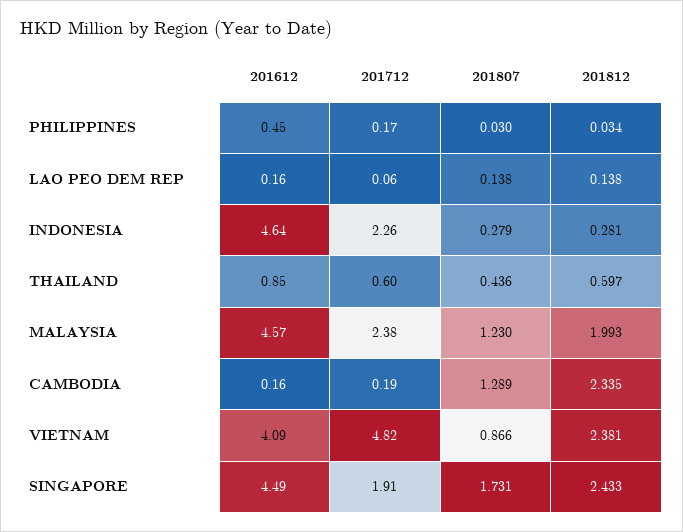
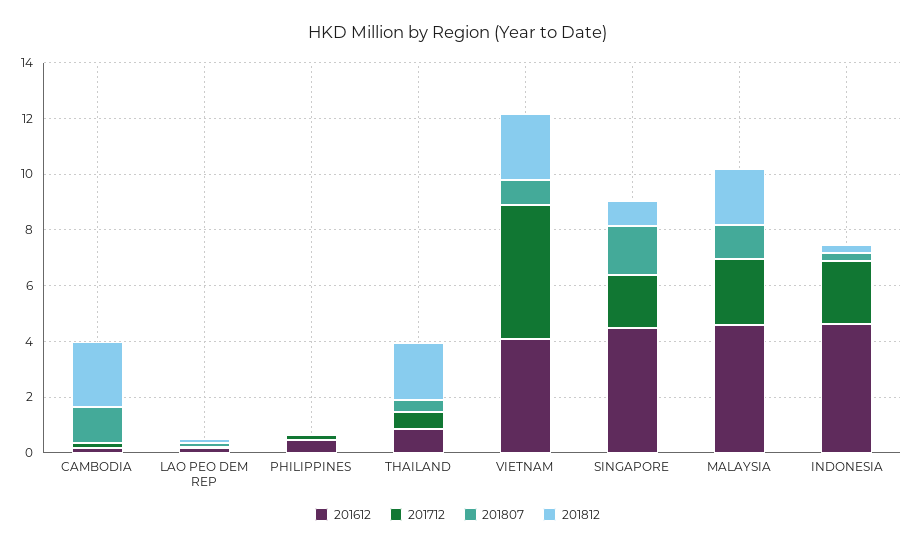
201812, THAILAND: 0.597 -> 2
201812, SINGAPORE: 2.433 -> 1

